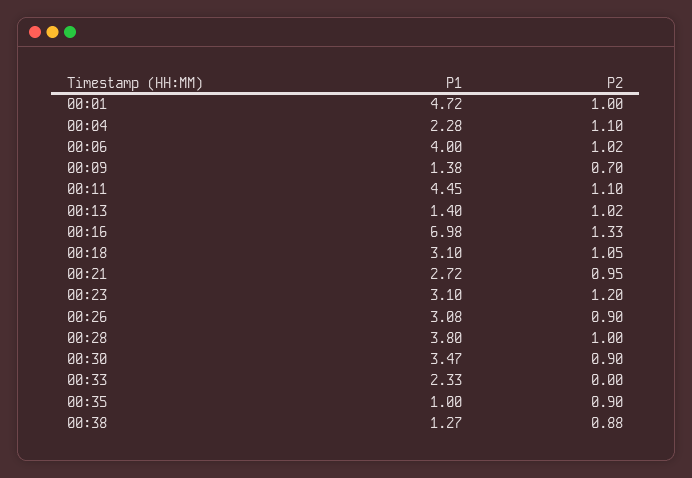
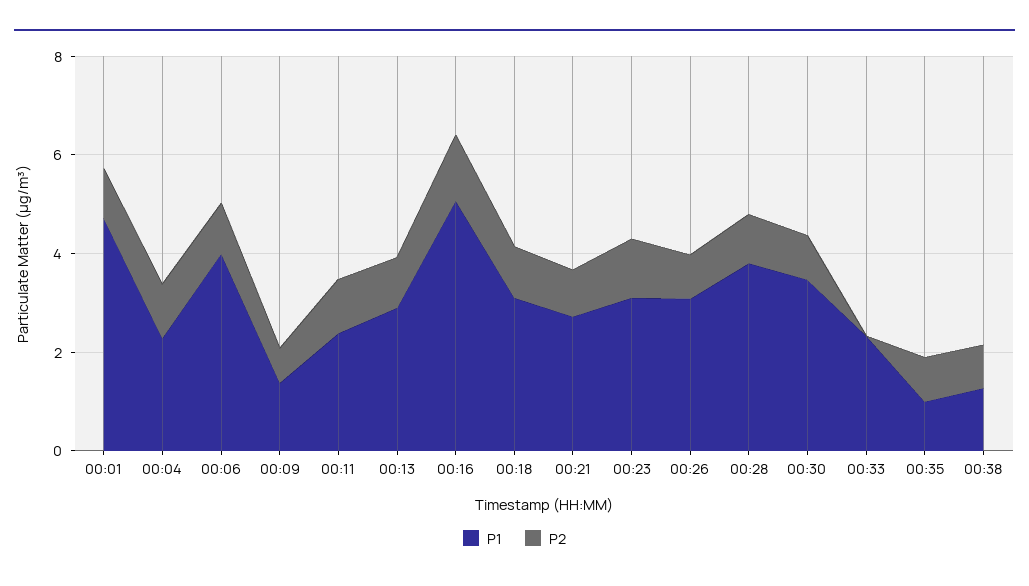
P1, 00:11: 4.45 -> 2.5
P1, 00:13: 1.4 -> 3
P1, 00:16: 6.98 -> 5

